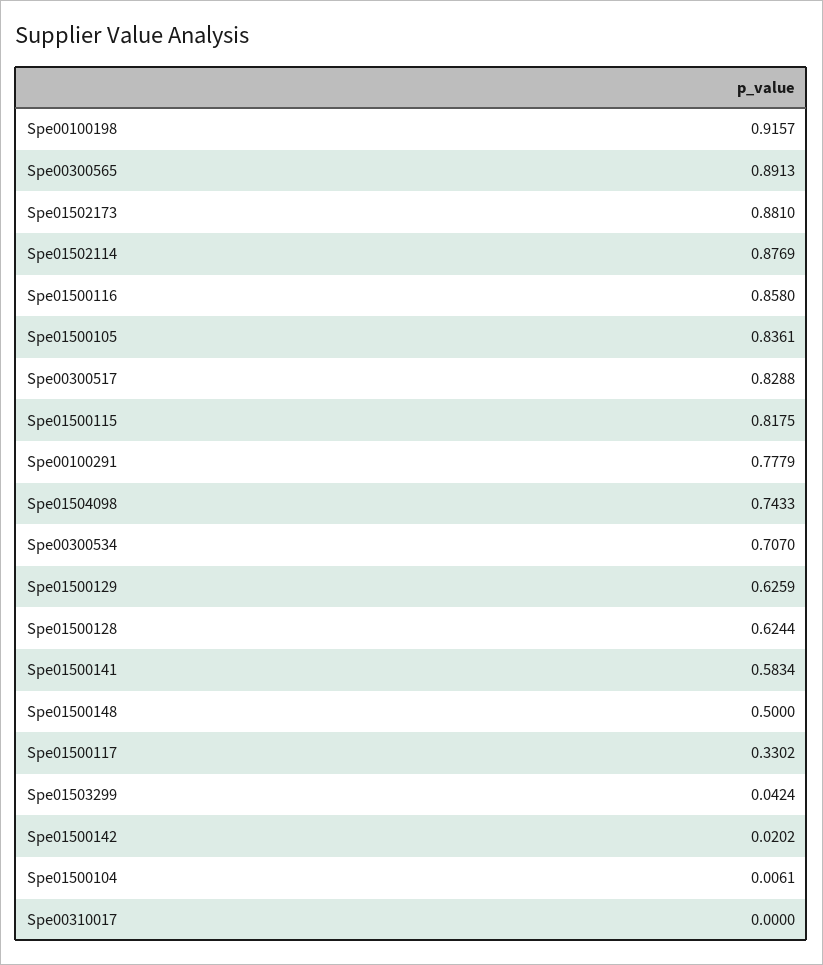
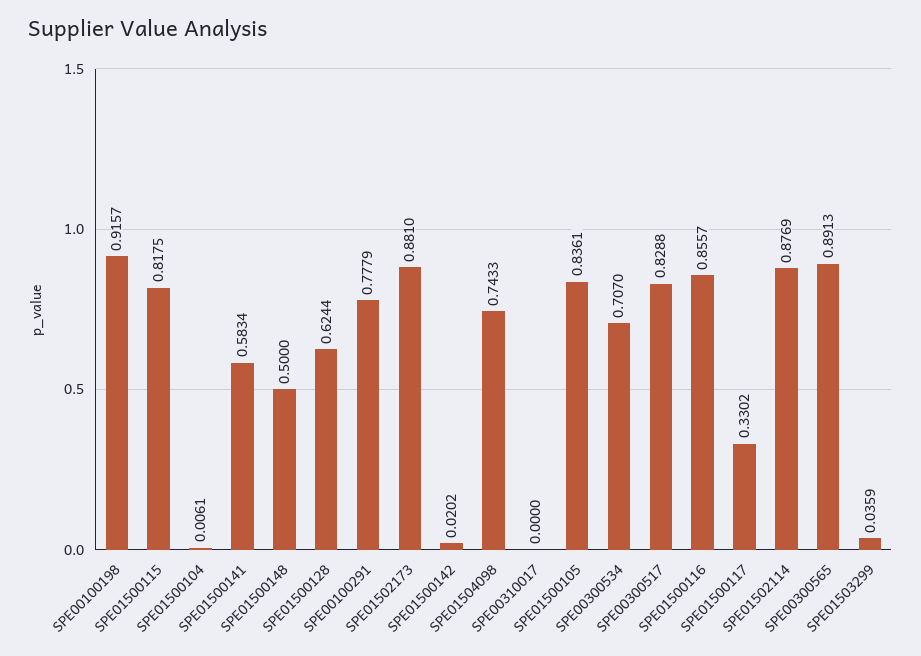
Spe01500116: 0.858 -> 0.8557
Spe01500129: 0.6259 -> none
Spe01503299: 0.0424 -> 0.0359

